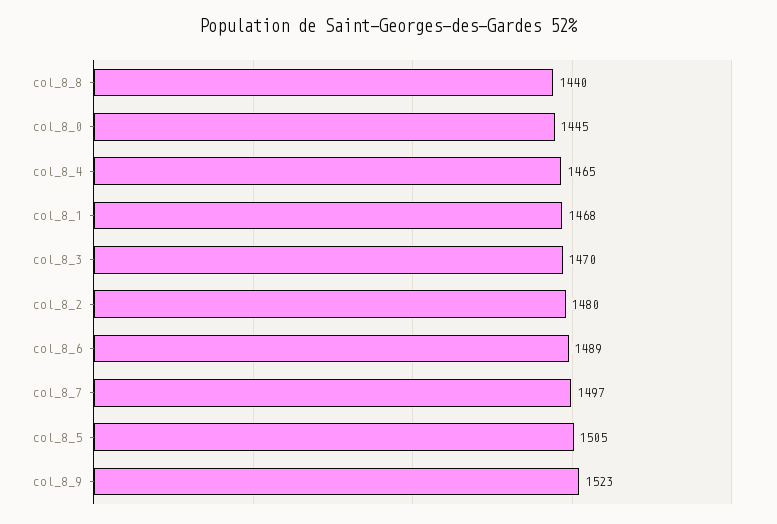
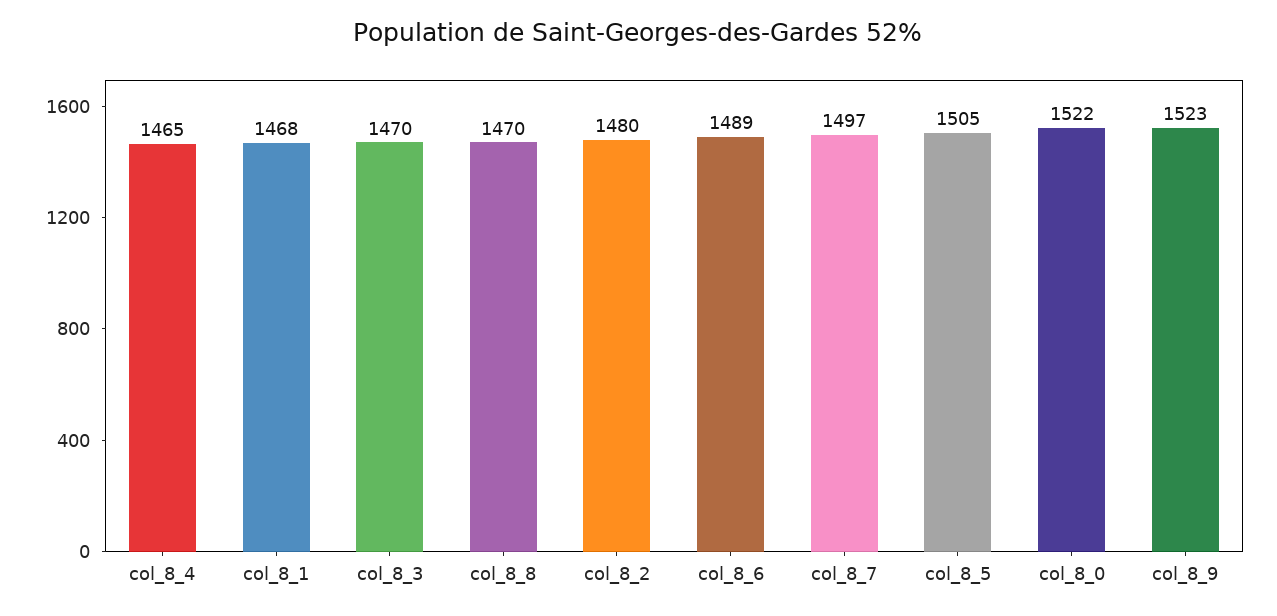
col_8_8: 1440 -> 1470
col_8_0: 1445 -> 1522

